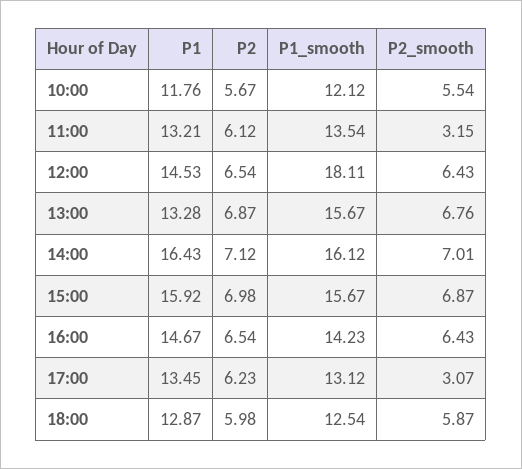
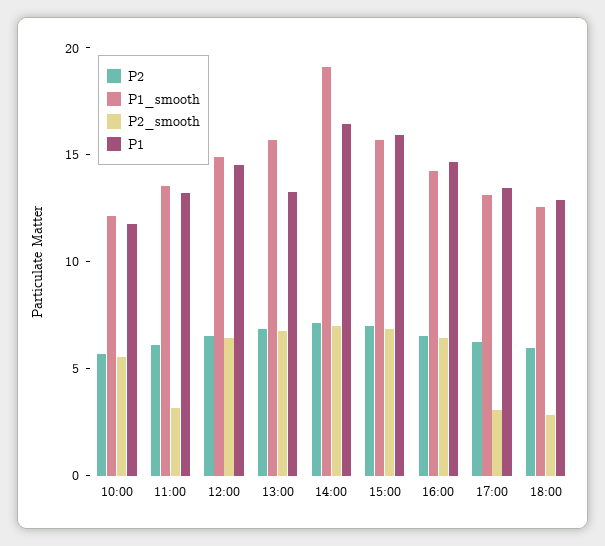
P1_smooth, 12:00: 18.11 -> 15
P1_smooth, 14:00: 16.12 -> 19
P2_smooth, 18:00: 5.87 -> 3

